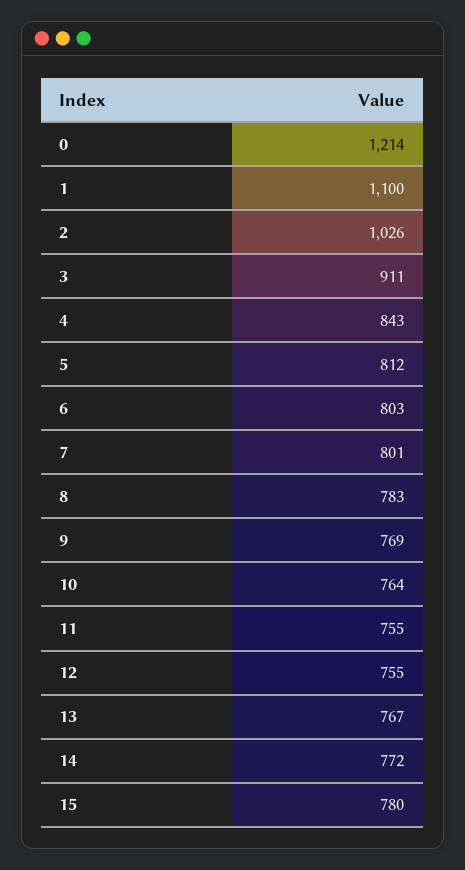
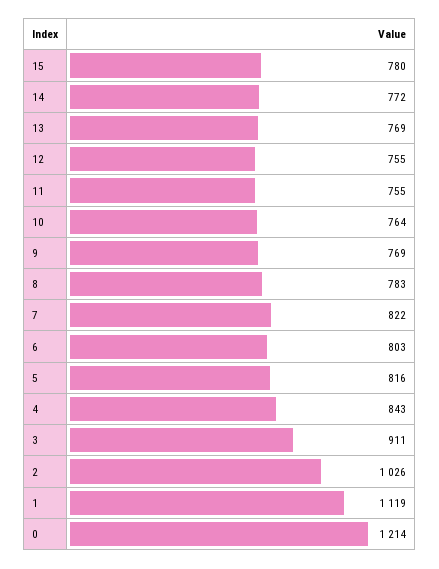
1: 1100 -> 1119
5: 812 -> 816
7: 801 -> 822
13: 767 -> 769

